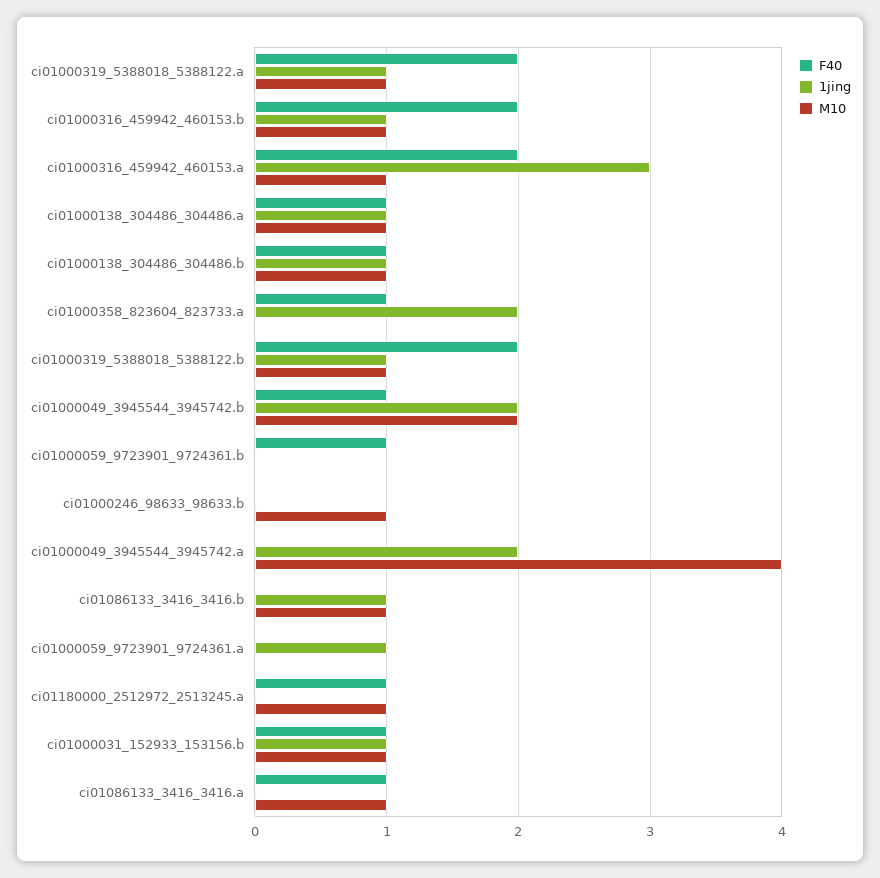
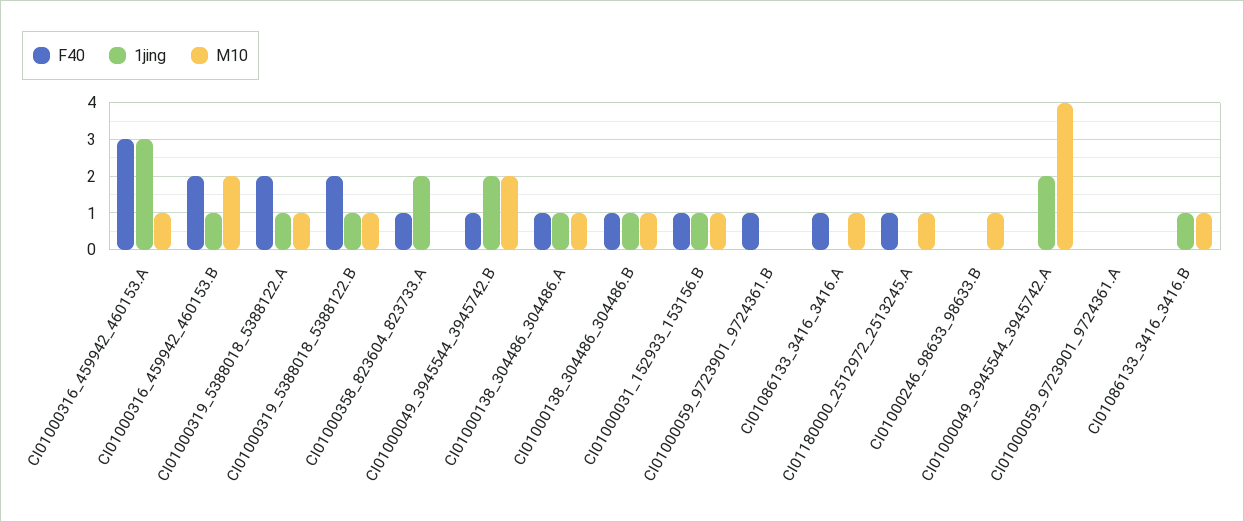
M10, ci01000316_459942_460153.b: 1 -> 2
F40, ci01000316_459942_460153.a: 2 -> 3
1jing, ci01000059_9723901_9724361.a: 1 -> 0

